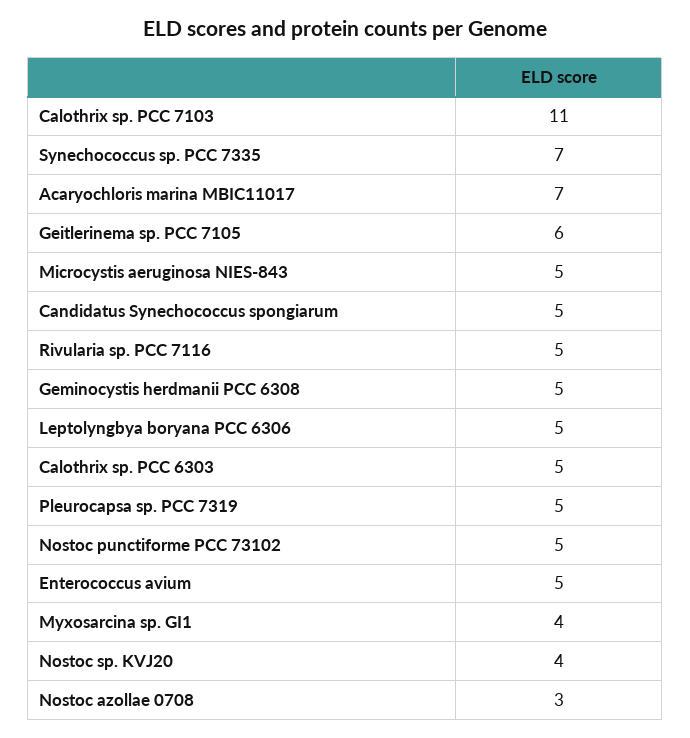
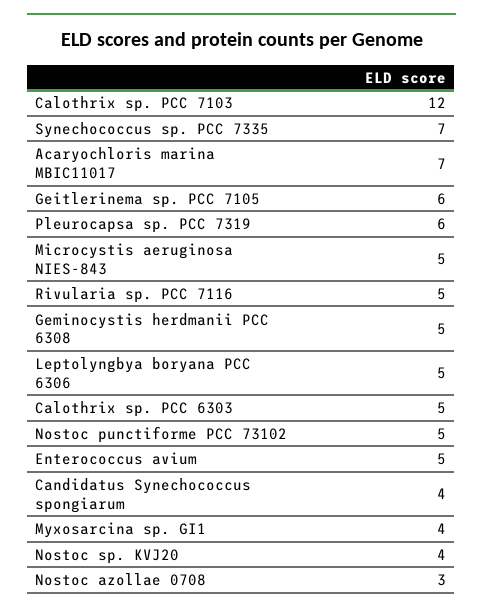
Calothrix sp. PCC 7103: 11 -> 12
Candidatus Synechococcus spongiarum: 5 -> 4
Pleurocapsa sp. PCC 7319: 5 -> 6

